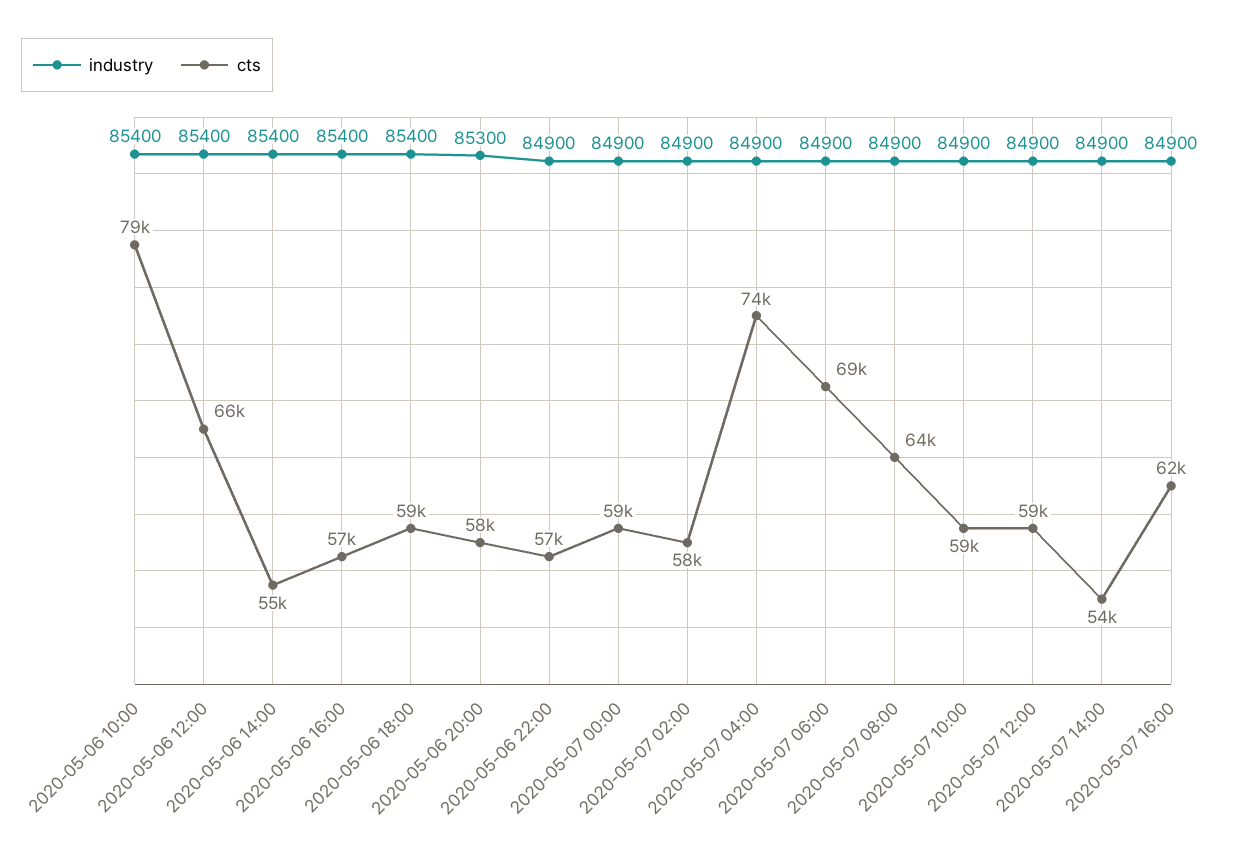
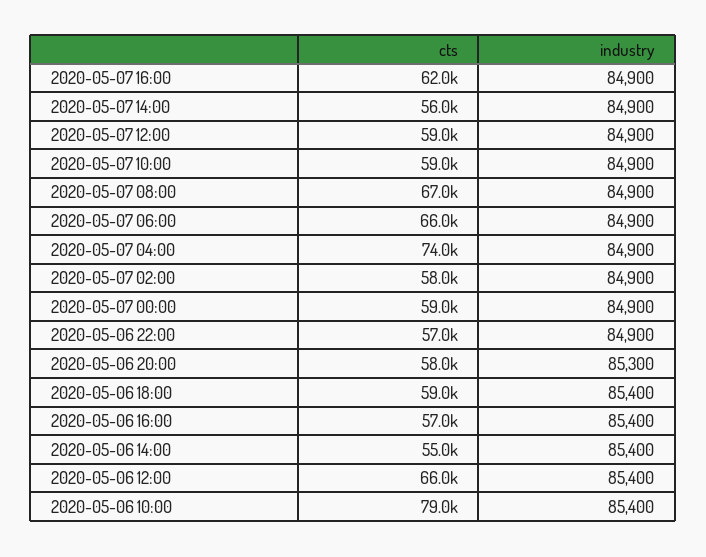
cts, 2020-05-07 06:00: 69000 -> 66000
cts, 2020-05-07 08:00: 64000 -> 67000
cts, 2020-05-07 14:00: 54000 -> 56000

